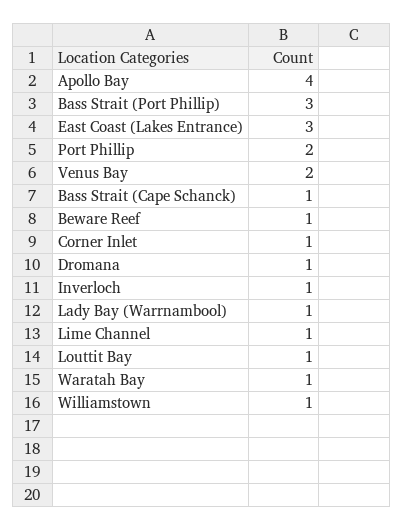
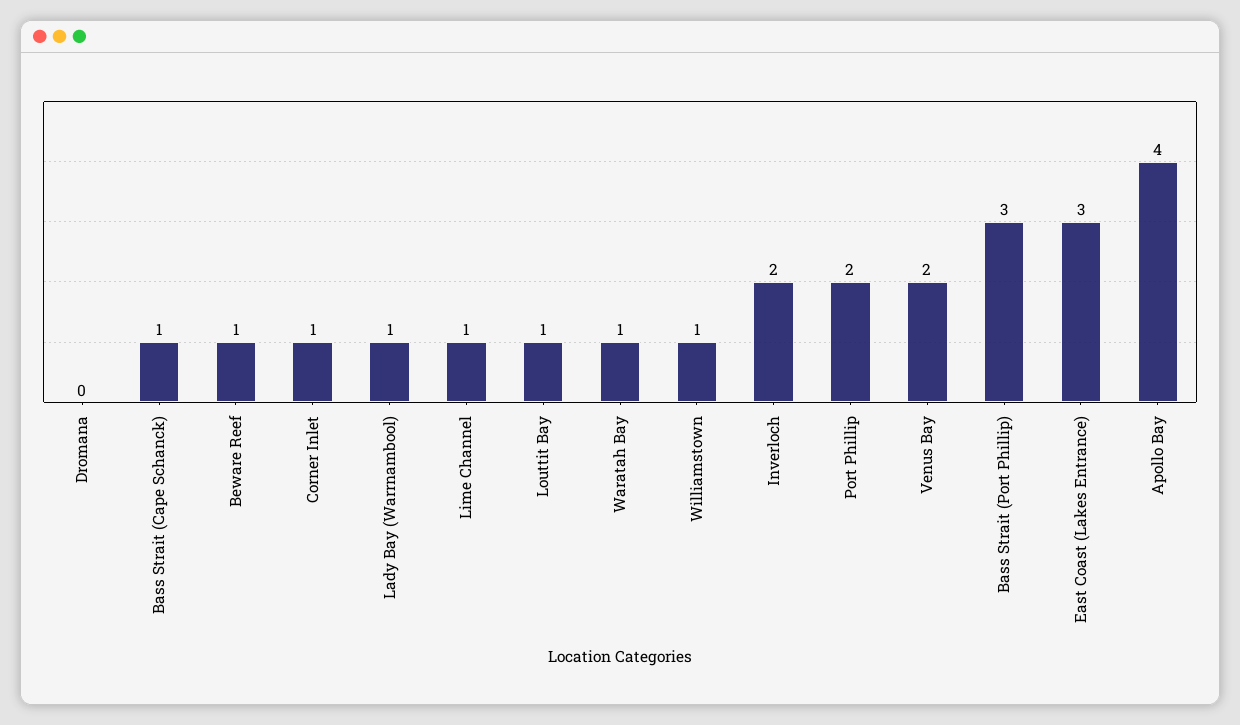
Dromana: 1 -> 0
Inverloch: 1 -> 2

